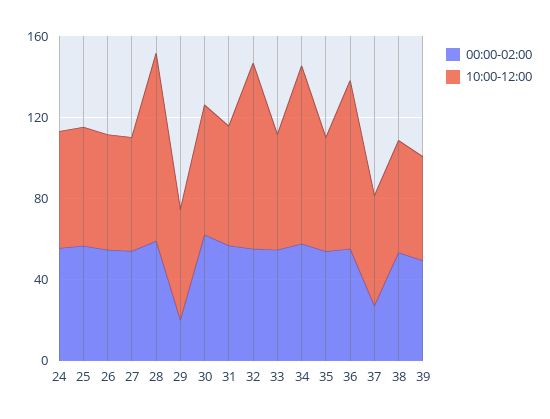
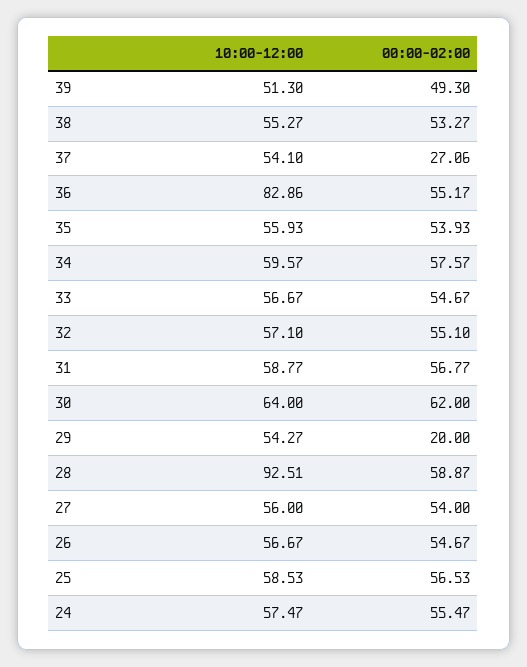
10:00-12:00, 32: 90 -> 57.1
10:00-12:00, 34: 90 -> 59.57

